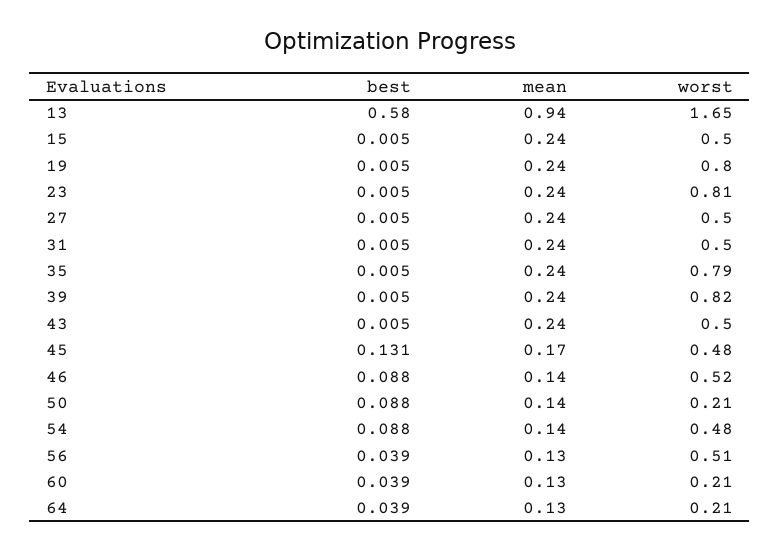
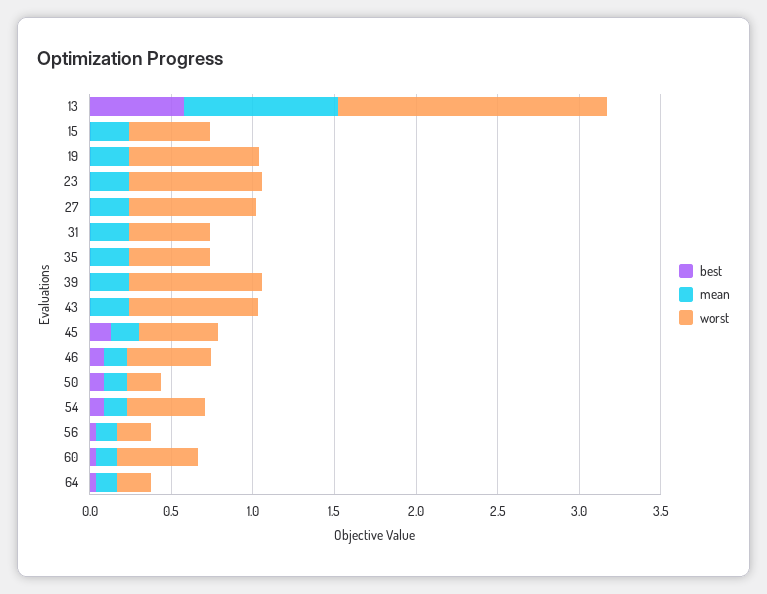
worst, 27: 0.5 -> 0.8
worst, 35: 0.79 -> 0.5
worst, 43: 0.5 -> 0.8
worst, 56: 0.51 -> 0.2
worst, 60: 0.21 -> 0.5

